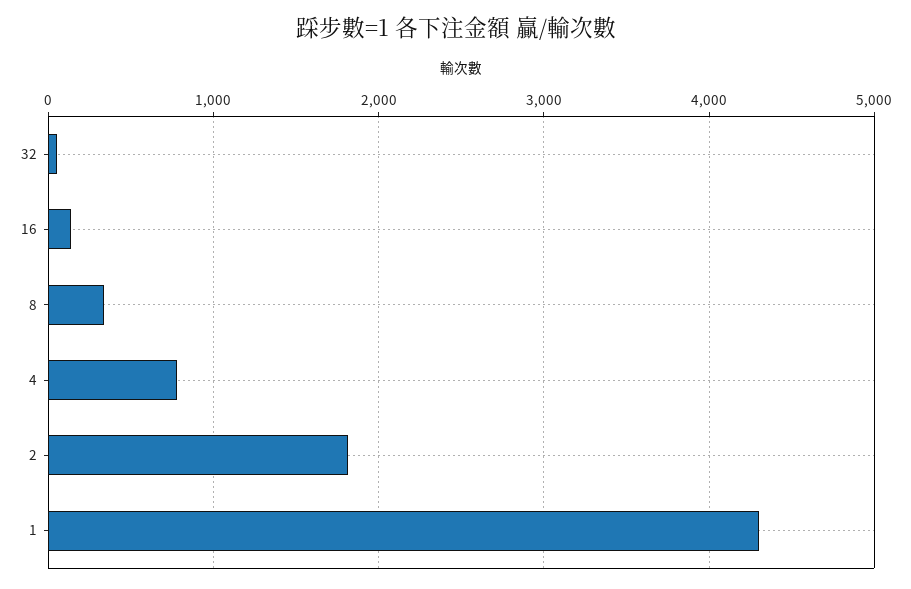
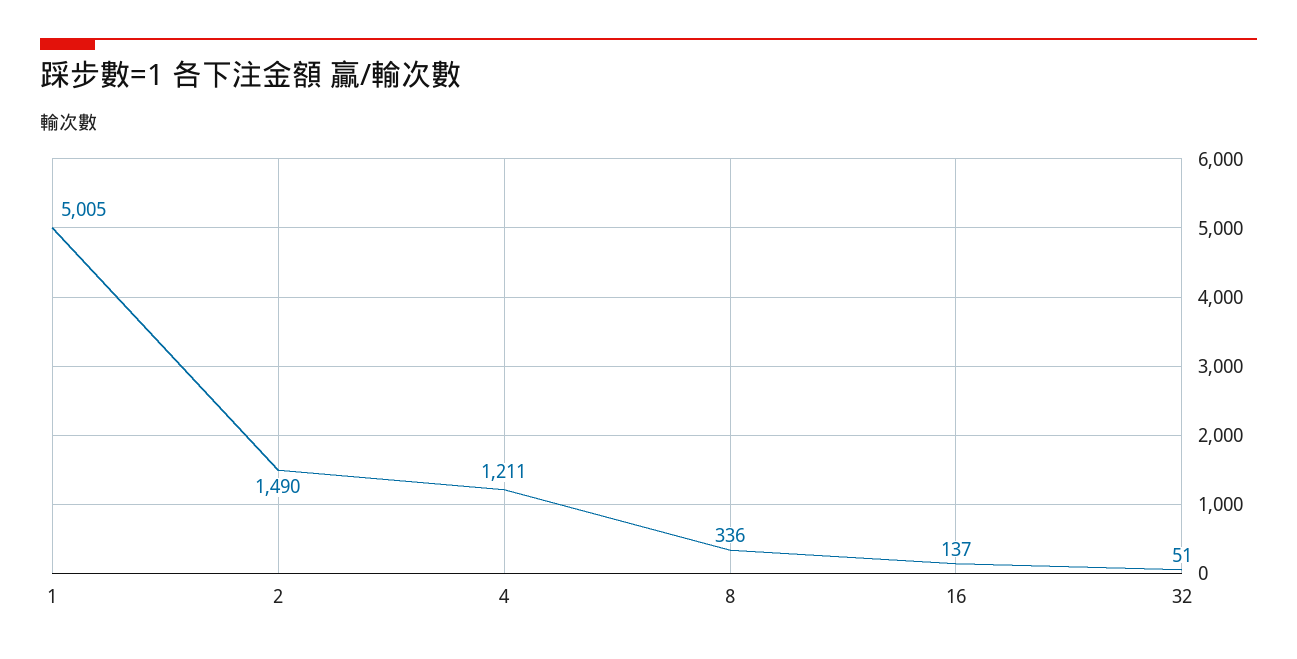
4: 800 -> 1211
2: 1800 -> 1490
1: 4300 -> 5005

